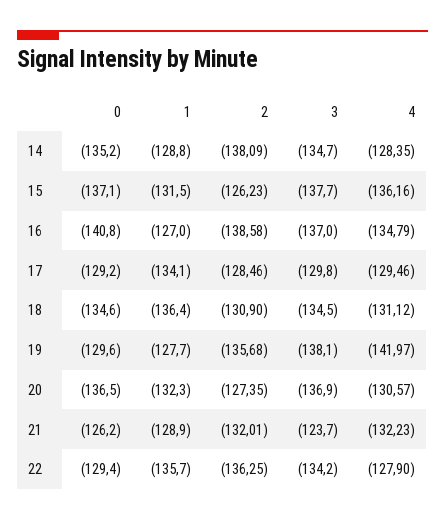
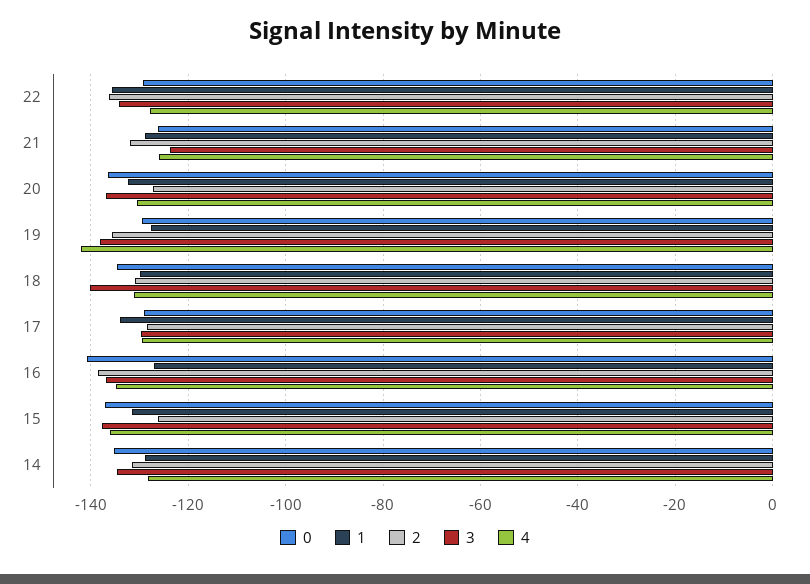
2, 14: -138.09 -> -132
1, 18: -136.4 -> -130
3, 18: -134.5 -> -140
4, 21: -132.23 -> -126

